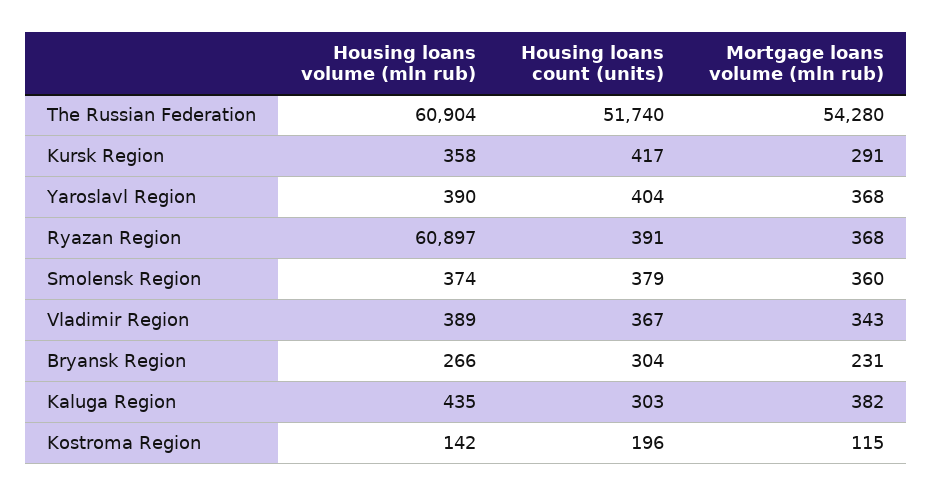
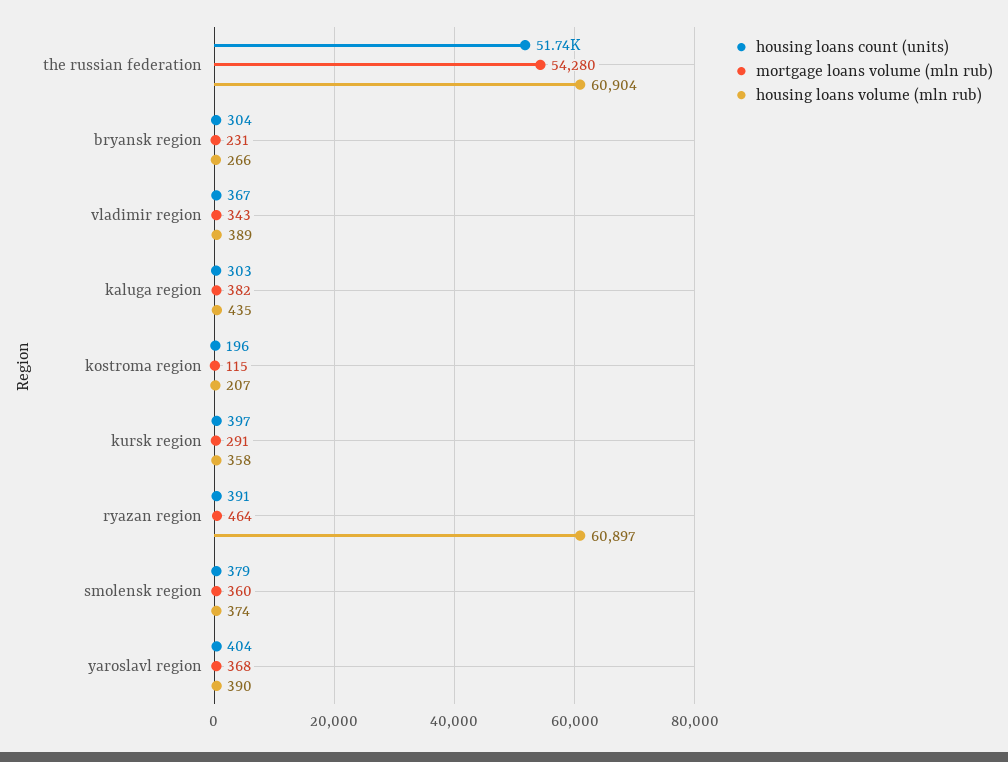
Housing loans count (units), Kursk Region: 417 -> 397
Mortgage loans volume (mln rub), Ryazan Region: 368 -> 464
Housing loans volume (mln rub), Kostroma Region: 142 -> 207

